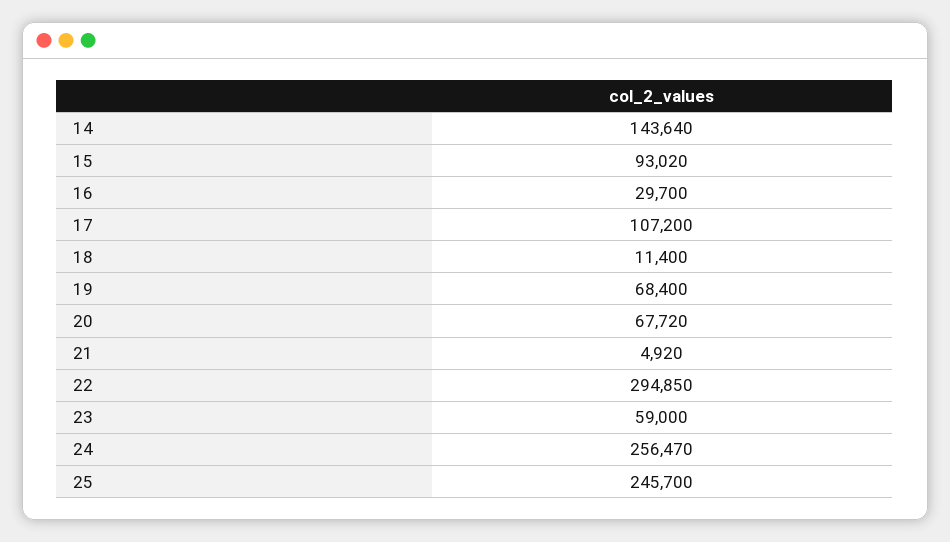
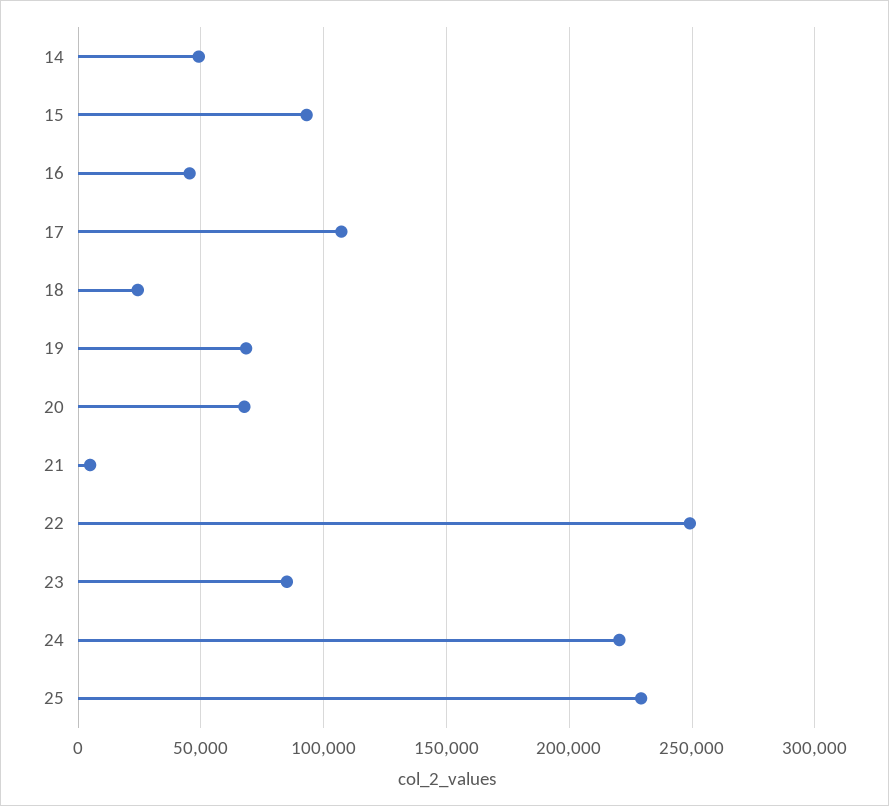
14: 143640 -> 50000
16: 29700 -> 45000
18: 11400 -> 25000
22: 294850 -> 250000
23: 59000 -> 85000
24: 256470 -> 220000
25: 245700 -> 230000

